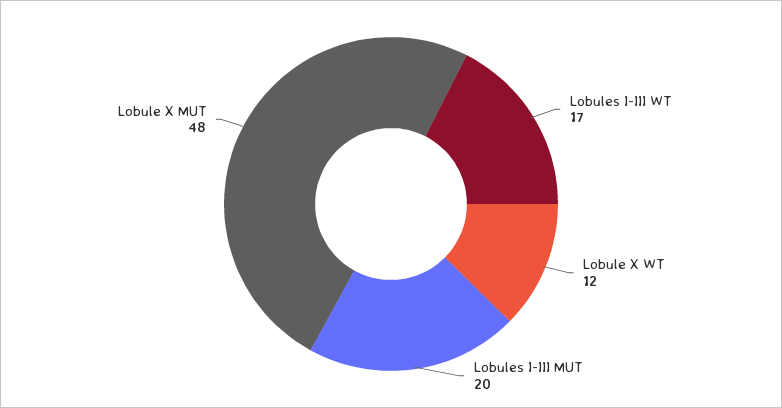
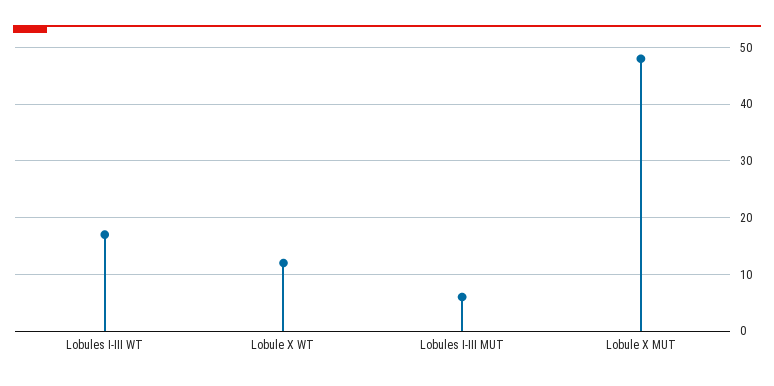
Lobules I-III MUT: 20 -> 5

